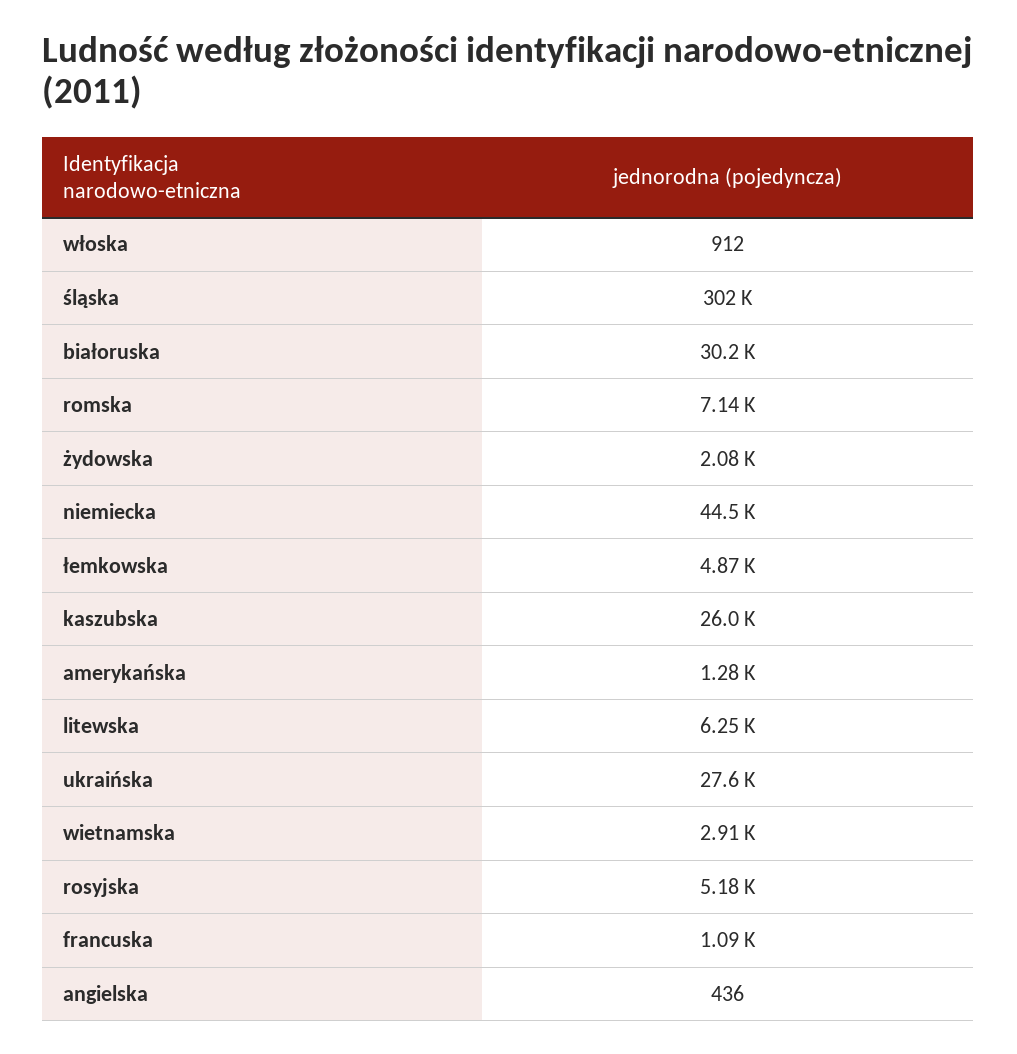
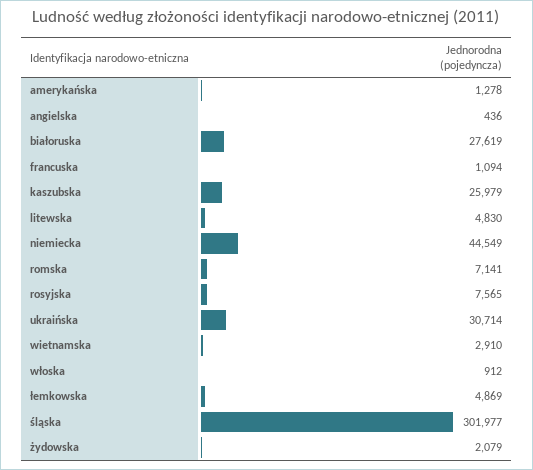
białoruska: 30200 -> 27619
litewska: 6250 -> 4830
ukraińska: 27600 -> 30714
rosyjska: 5180 -> 7565

